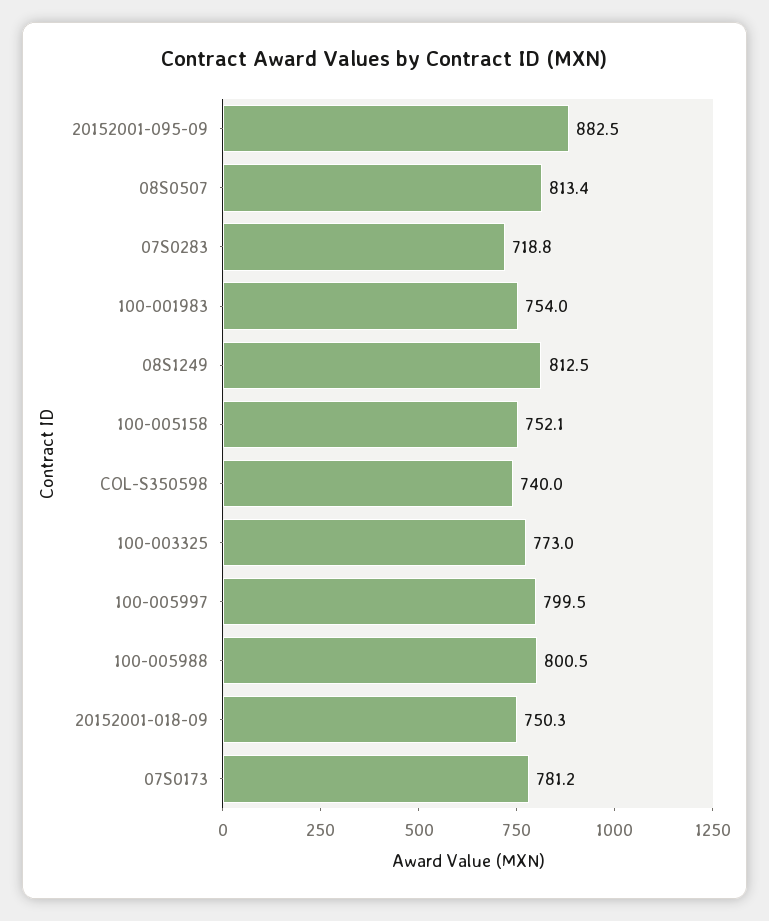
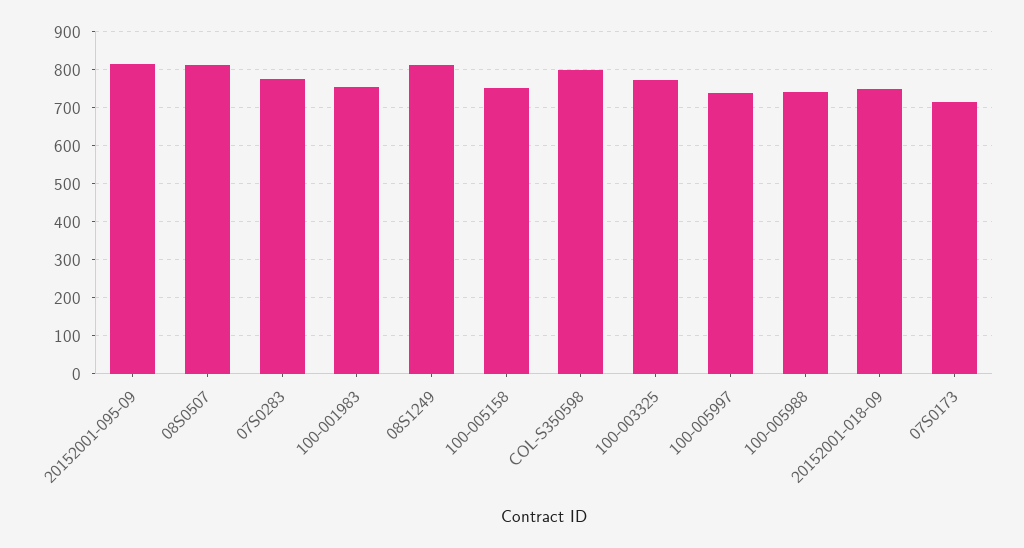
20152001-095-09: 882.5 -> 820
07S0283: 718.8 -> 780
COL-S350598: 740 -> 800
100-005997: 799.5 -> 740
100-005988: 800.5 -> 740
07S0173: 781.2 -> 720

